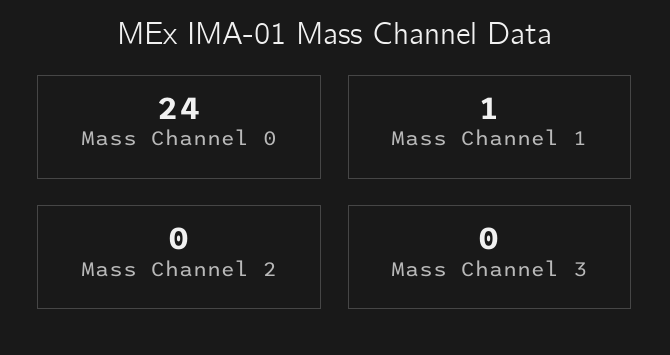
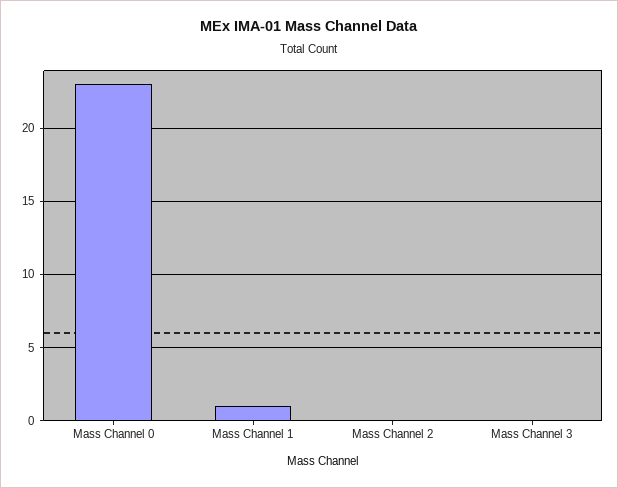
Mass Channel 0: 24 -> 23

